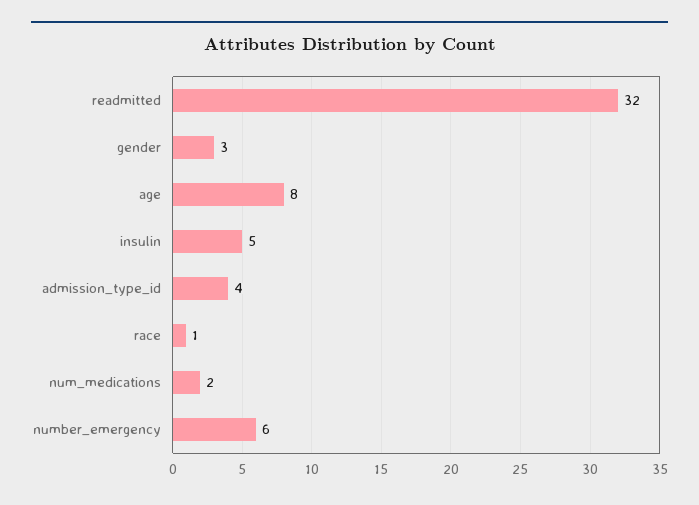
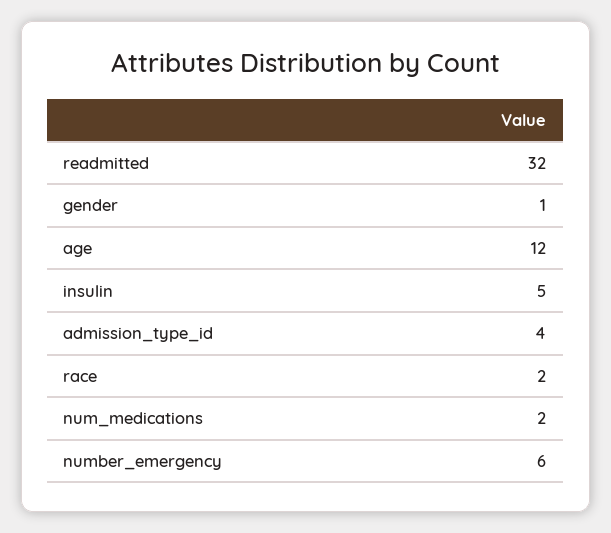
gender: 3 -> 1
age: 8 -> 12
race: 1 -> 2

